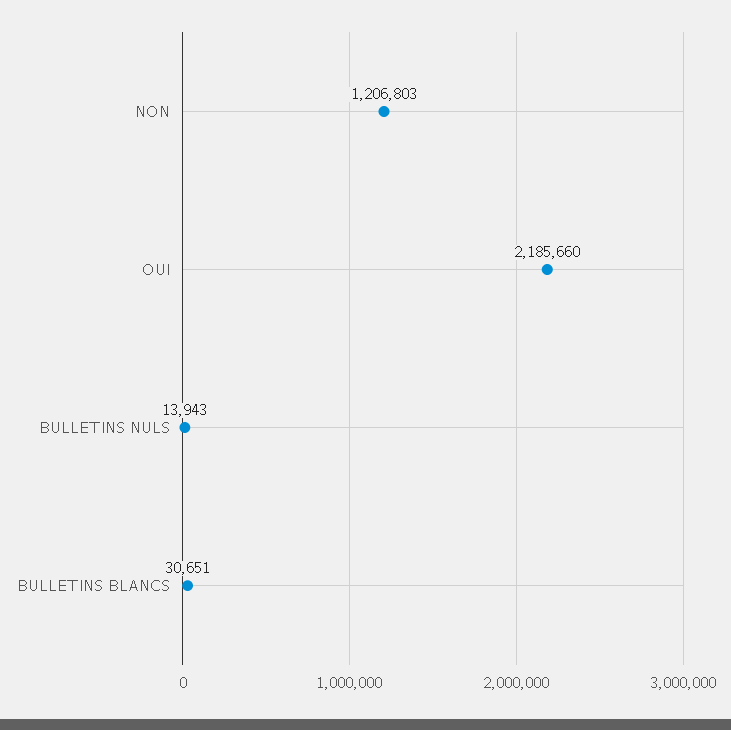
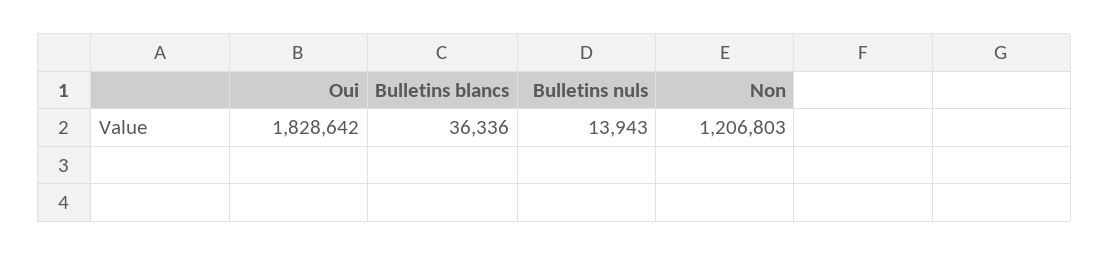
OUI: 2185660 -> 1828642
BULLETINS BLANCS: 30651 -> 36336

